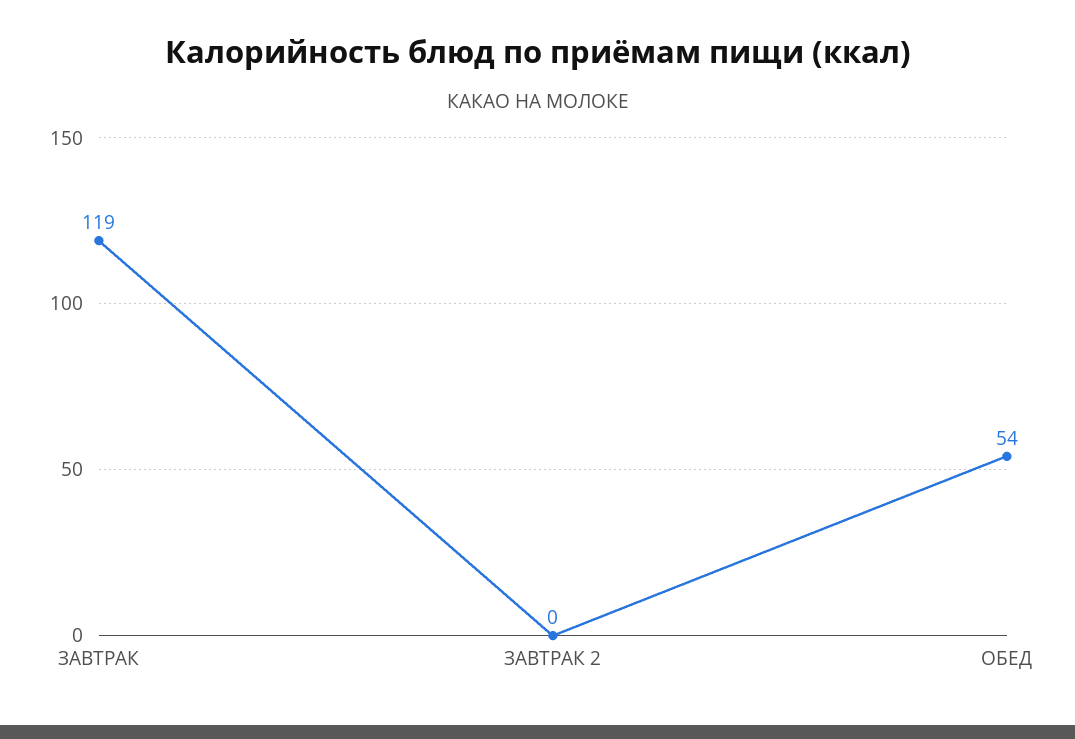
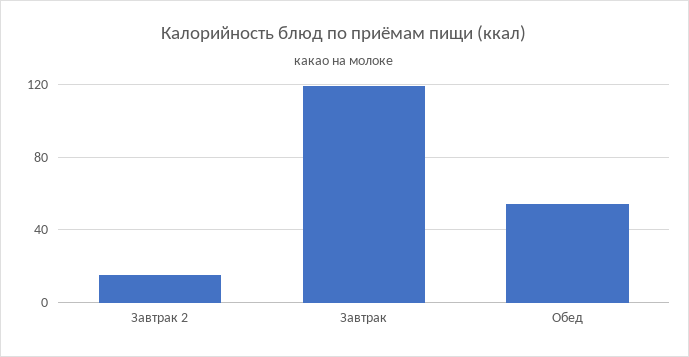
ЗАВТРАК 2: 0 -> 15

